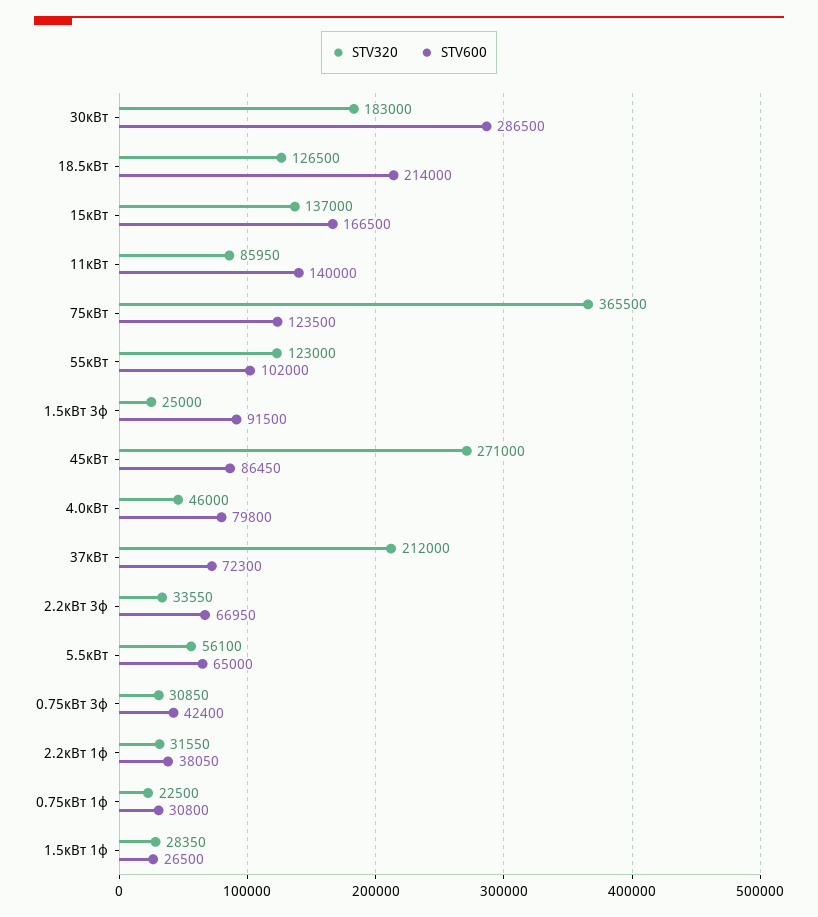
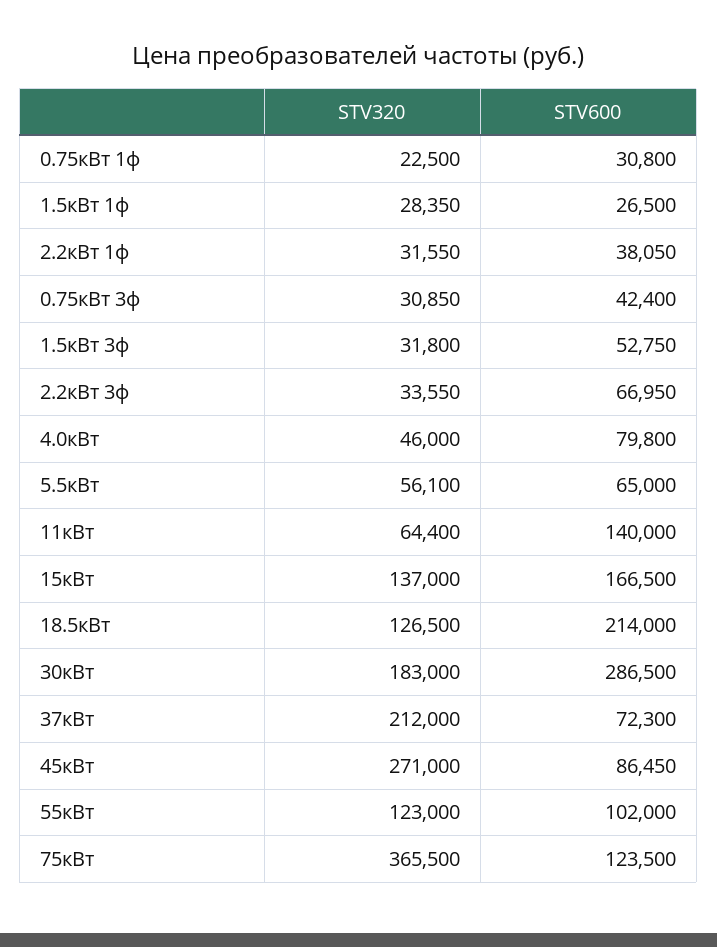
STV320, 11кВт: 85950 -> 64400
STV320, 1.5кВт 3ф: 25000 -> 31800
STV600, 1.5кВт 3ф: 91500 -> 52750

